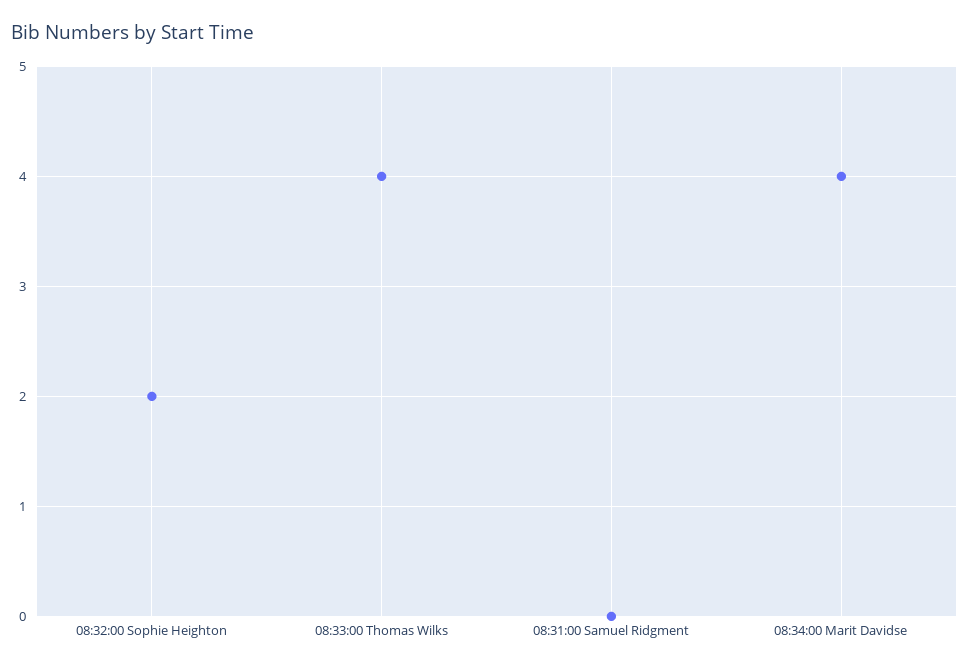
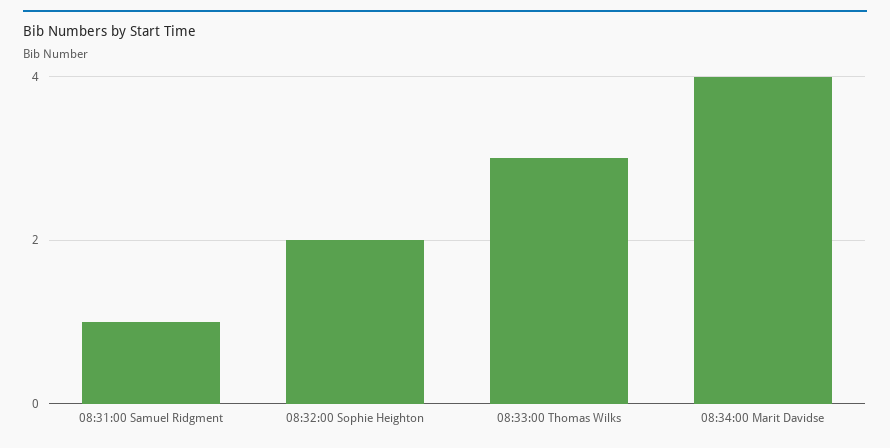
08:33:00 Thomas Wilks: 4 -> 3
08:31:00 Samuel Ridgment: 0 -> 1

